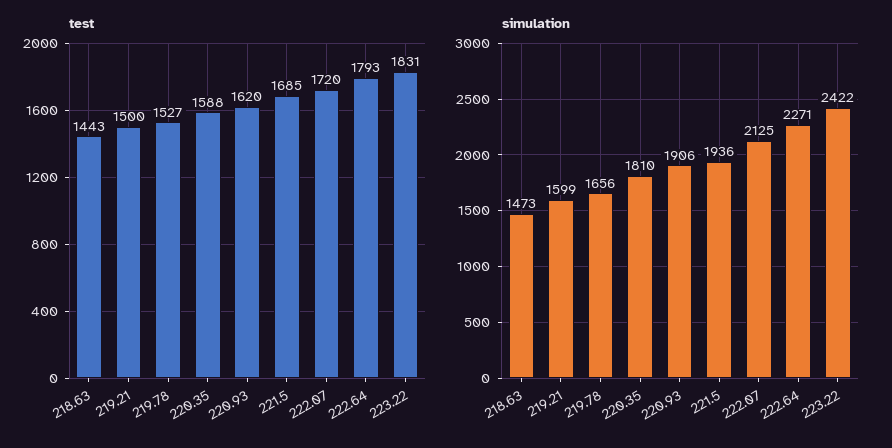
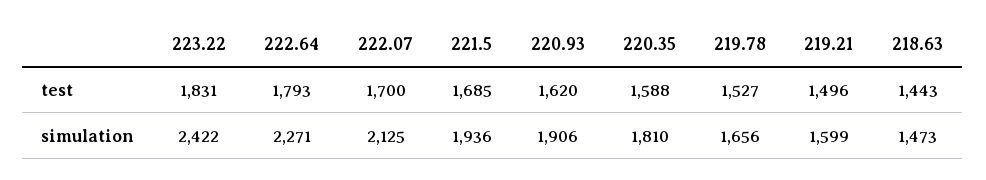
test, 219.21: 1500 -> 1496
test, 222.07: 1720 -> 1700

